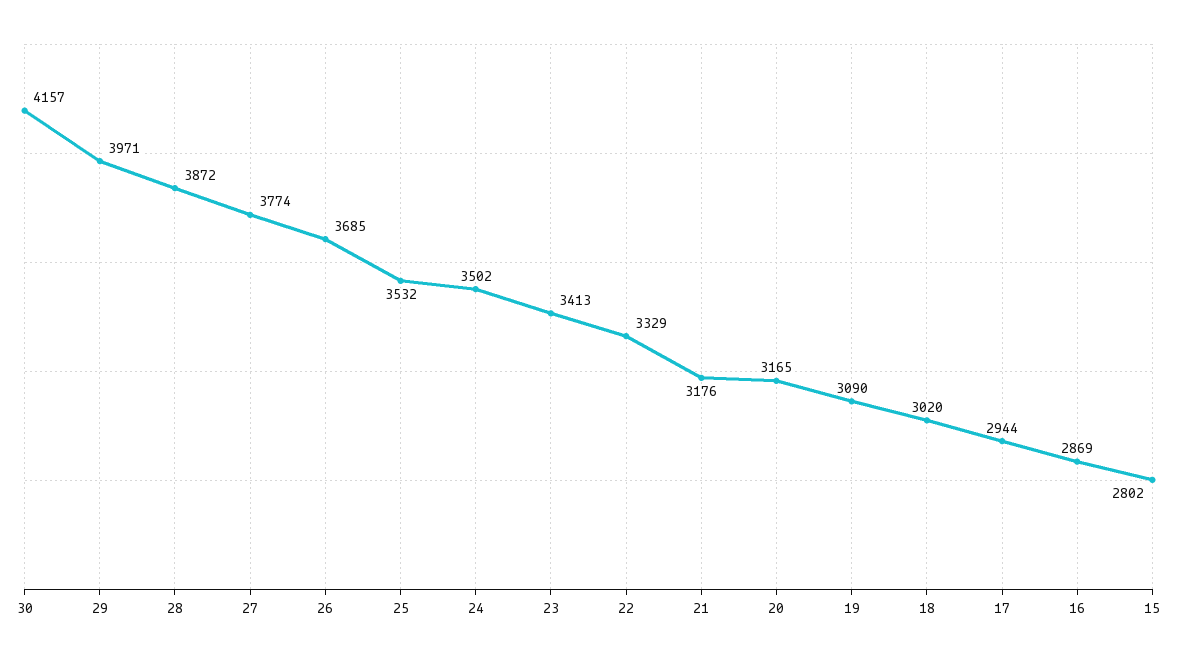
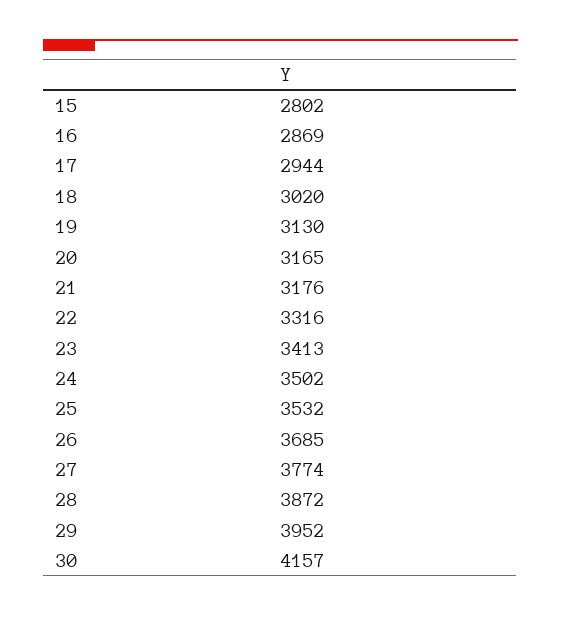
29: 3971 -> 3952
22: 3329 -> 3316
19: 3090 -> 3130

